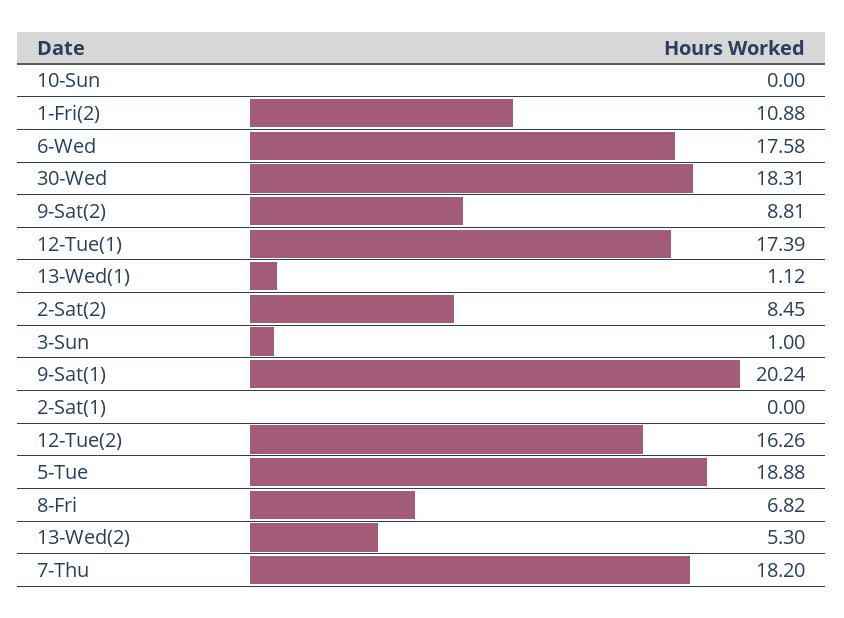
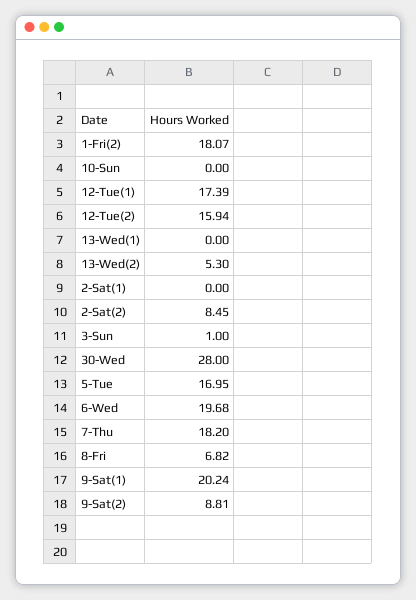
1-Fri(2): 10.88 -> 18.07
6-Wed: 17.58 -> 19.68
30-Wed: 18.31 -> 28
13-Wed(1): 1.12 -> 0
12-Tue(2): 16.26 -> 15.94
5-Tue: 18.88 -> 16.95

